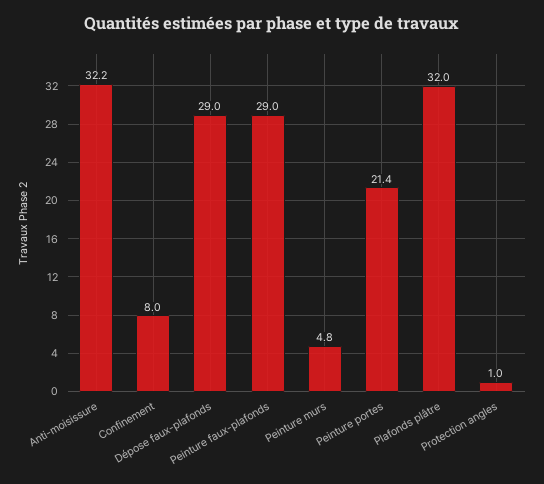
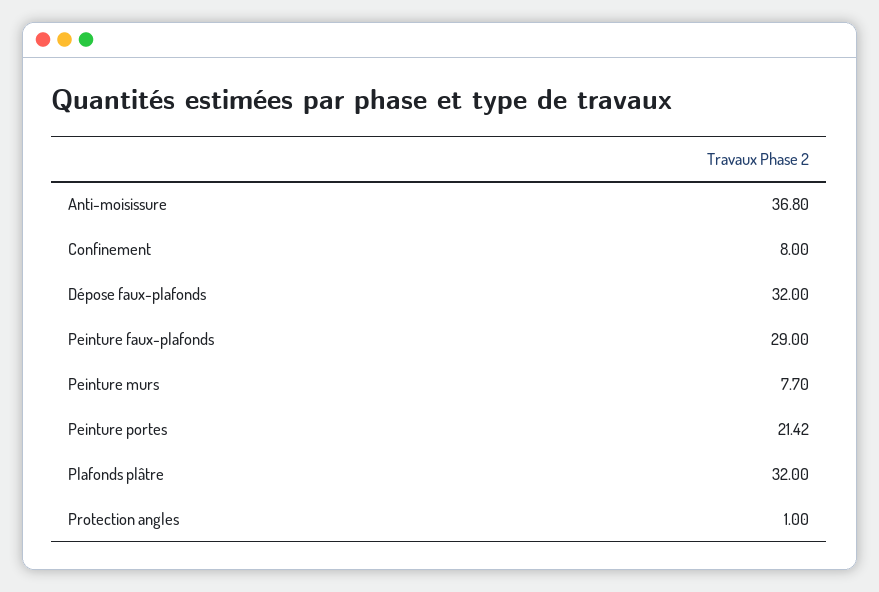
Anti-moisissure: 32.2 -> 36.8
Dépose faux-plafonds: 29 -> 32
Peinture murs: 4.8 -> 7.7

